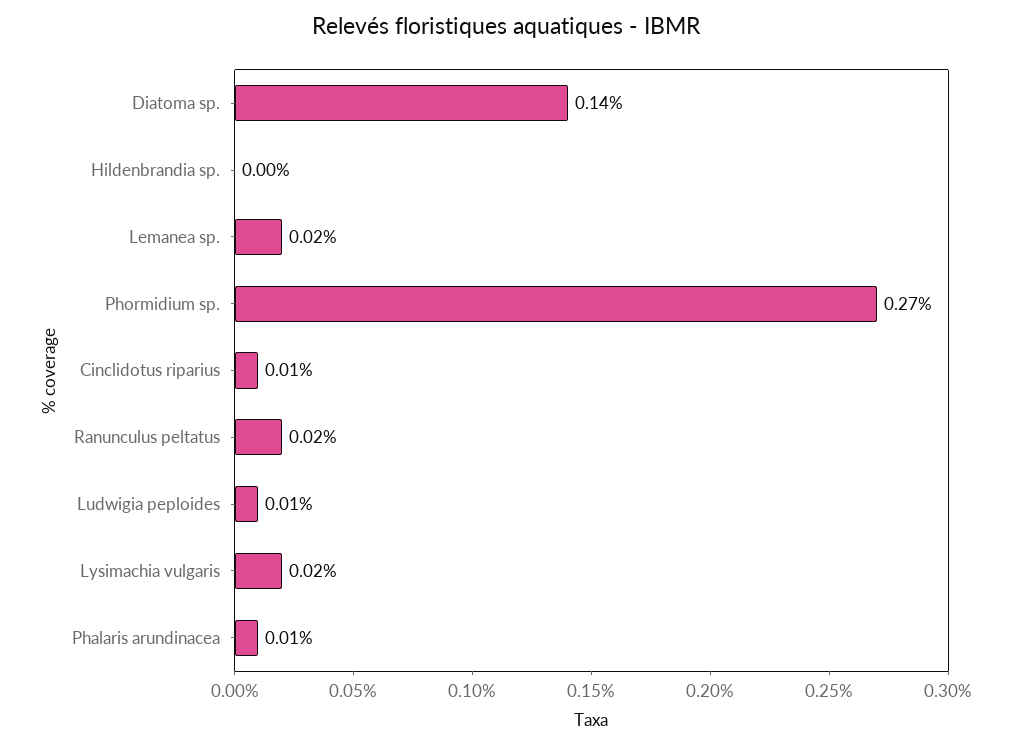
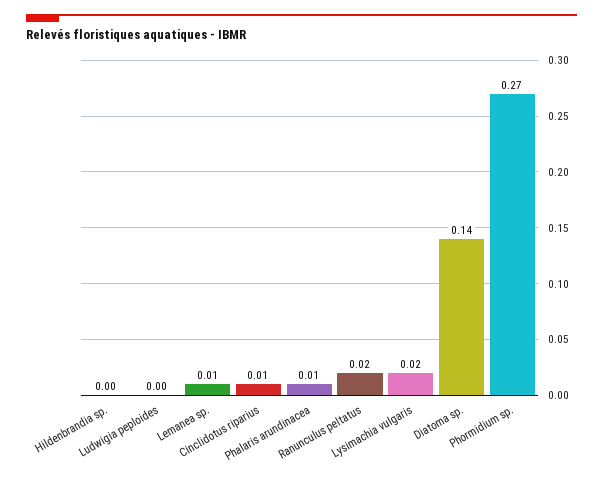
Lemanea sp.: 0.02 -> 0.01
Ludwigia peploides: 0.01 -> 0

